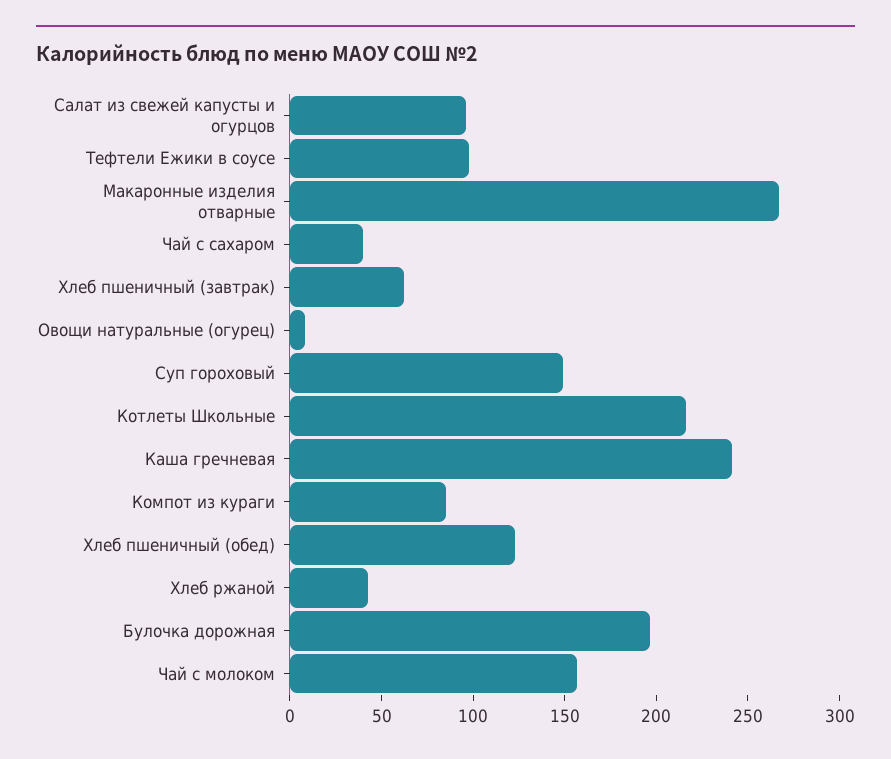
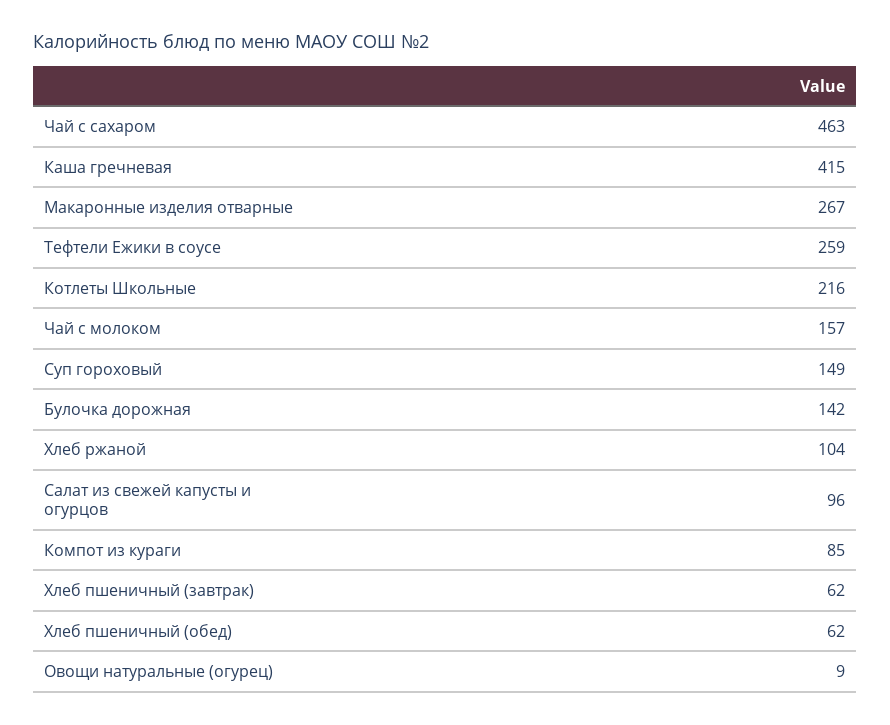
Тефтели Ежики в соусе: 100 -> 259
Чай с сахаром: 40 -> 463
Каша гречневая: 240 -> 415
Хлеб пшеничный (обед): 120 -> 62
Хлеб ржаной: 40 -> 104
Булочка дорожная: 200 -> 142

